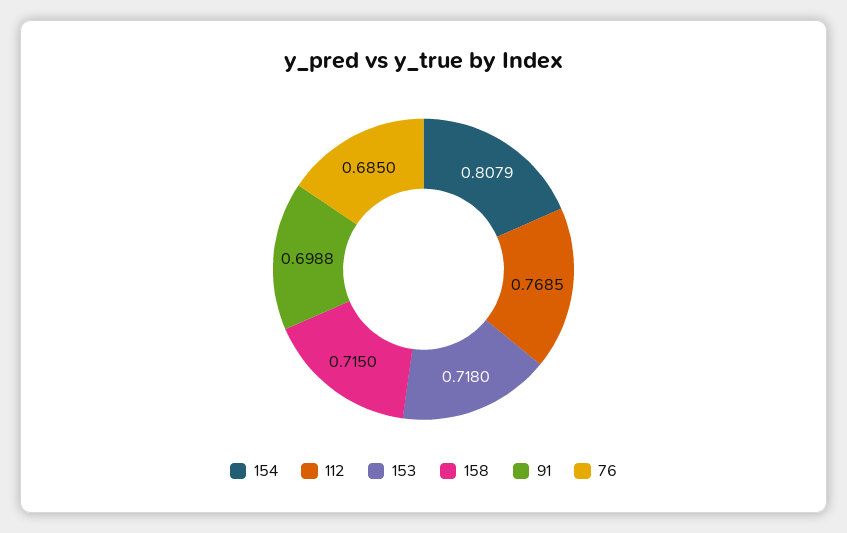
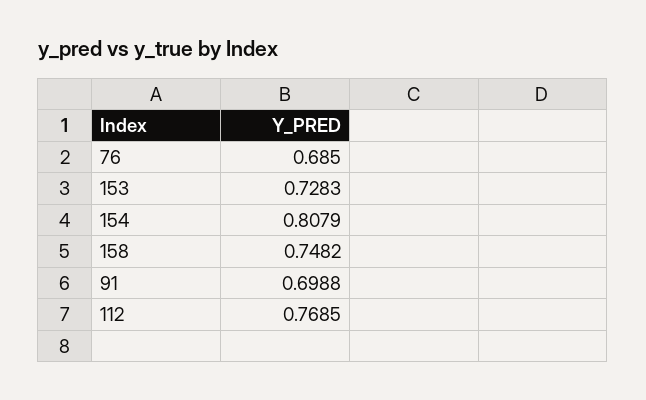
153: 0.718 -> 0.7283
158: 0.715 -> 0.7482

